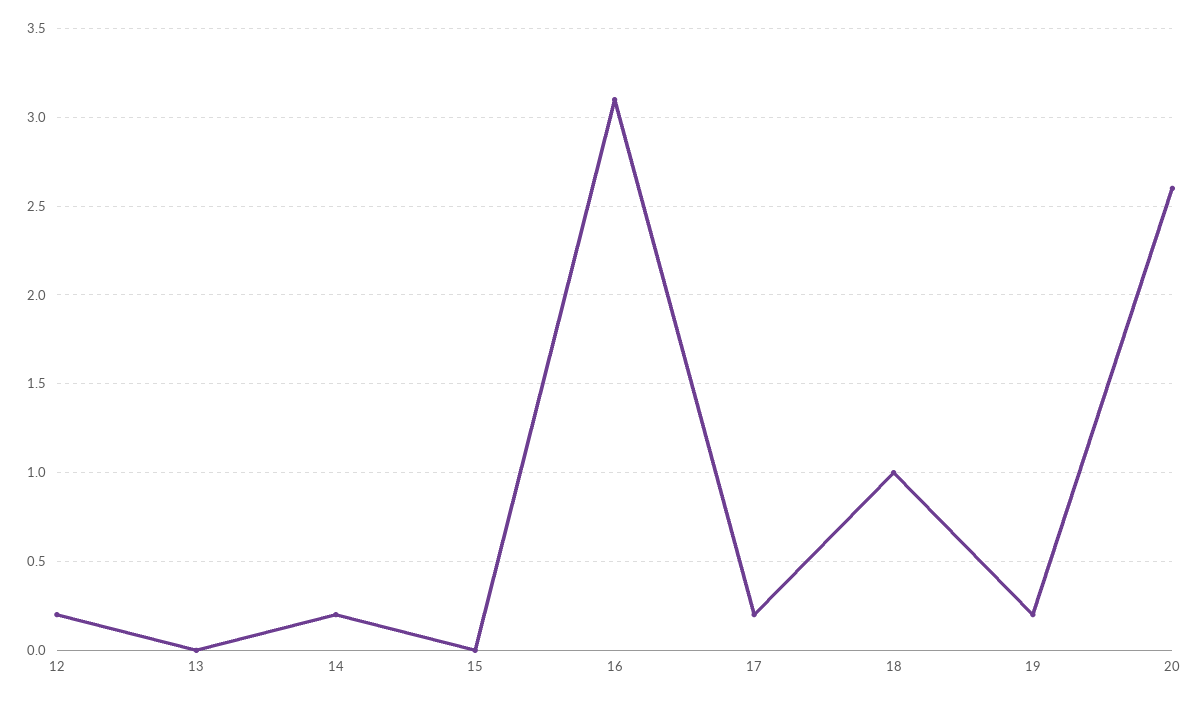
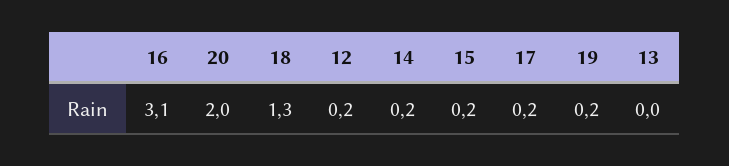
15: 0 -> 0.2
18: 1 -> 1.3
20: 2.6 -> 2

